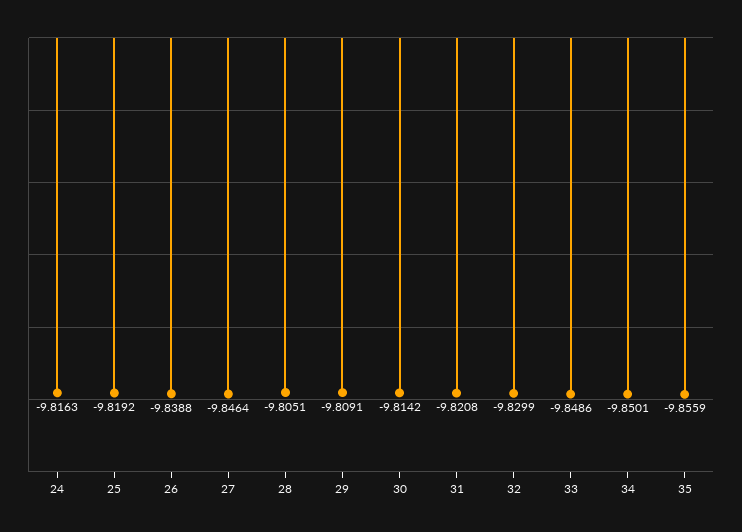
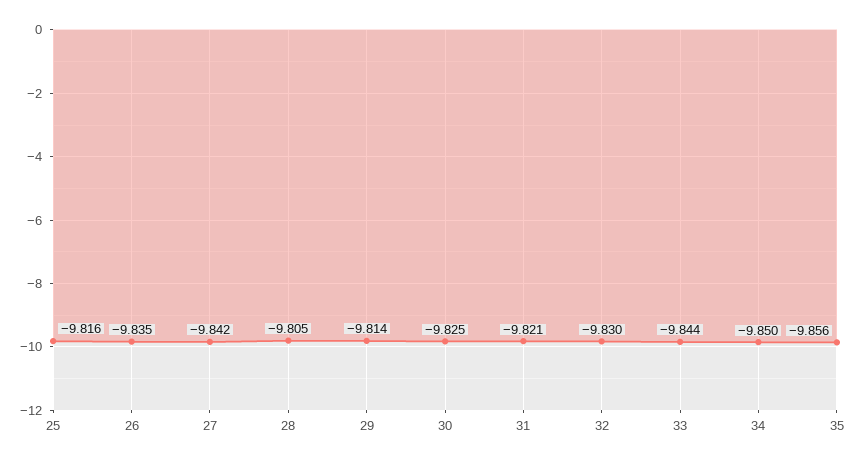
24: -9.8163 -> none
25: -9.8192 -> -9.816
26: -9.8388 -> -9.835
27: -9.8464 -> -9.842
29: -9.8091 -> -9.814
30: -9.8142 -> -9.825
33: -9.8486 -> -9.844

